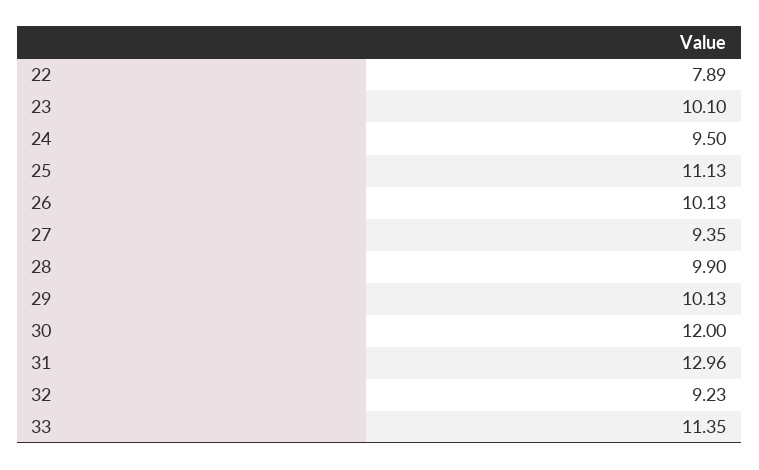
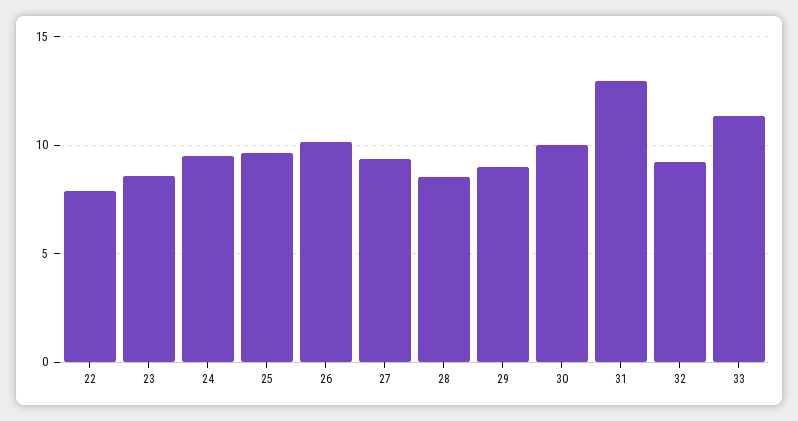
23: 10.1 -> 8.5
25: 11.13 -> 9.5
28: 9.9 -> 8.5
29: 10.13 -> 9
30: 12 -> 10

